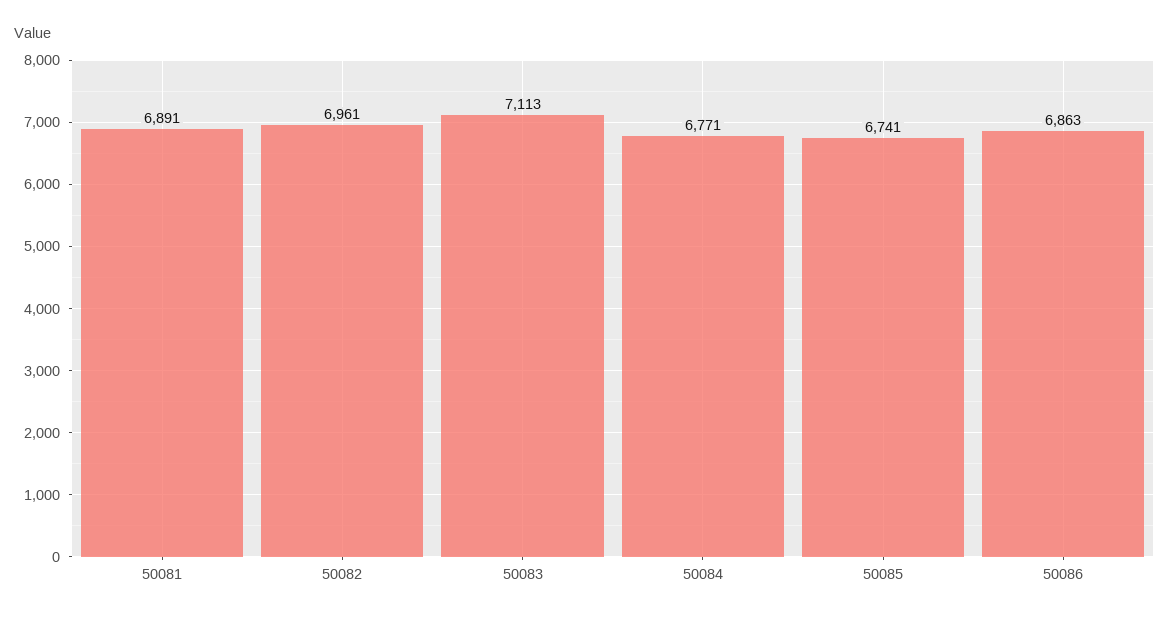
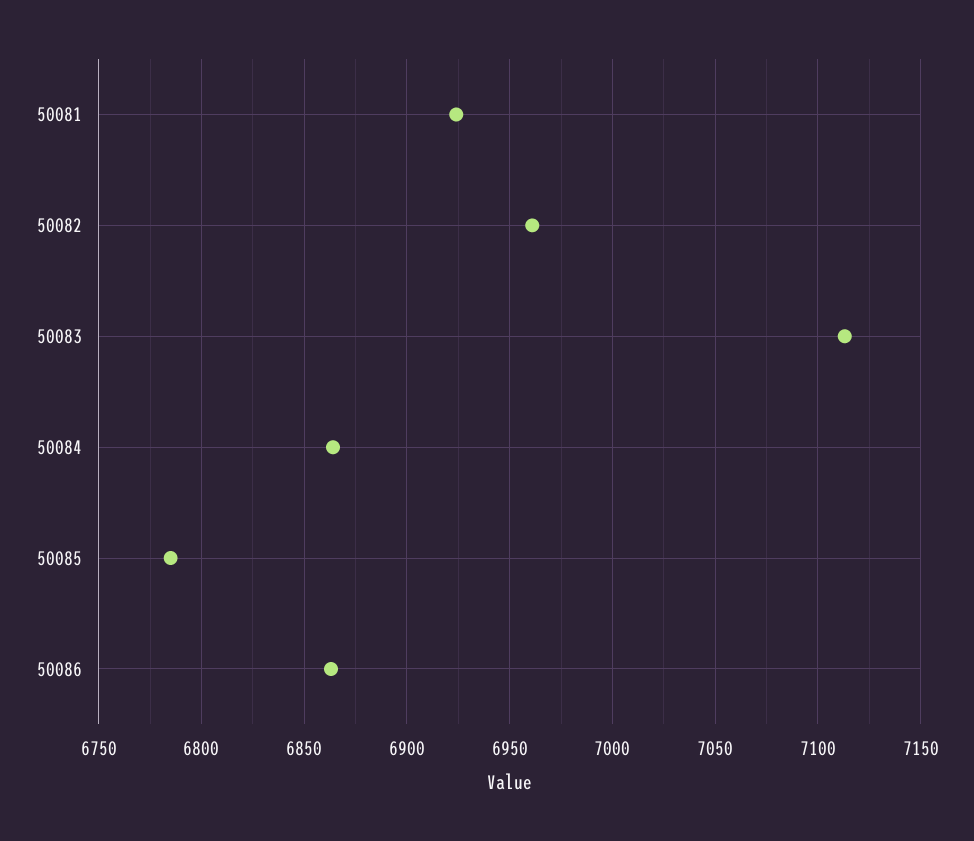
50081: 6891 -> 6925
50084: 6771 -> 6865
50085: 6741 -> 6785

